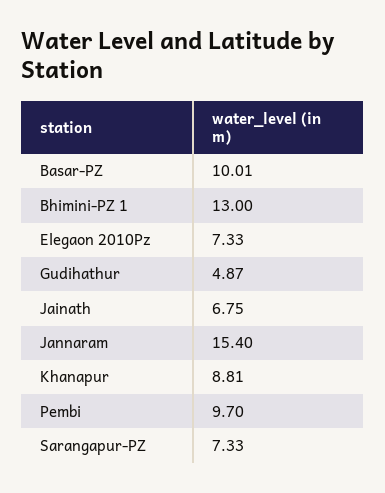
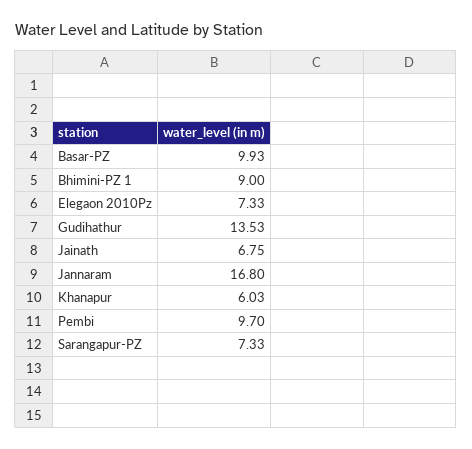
Basar-PZ: 10.01 -> 9.93
Bhimini-PZ 1: 13 -> 9
Gudihathur: 4.87 -> 13.53
Jannaram: 15.4 -> 16.8
Khanapur: 8.81 -> 6.03

